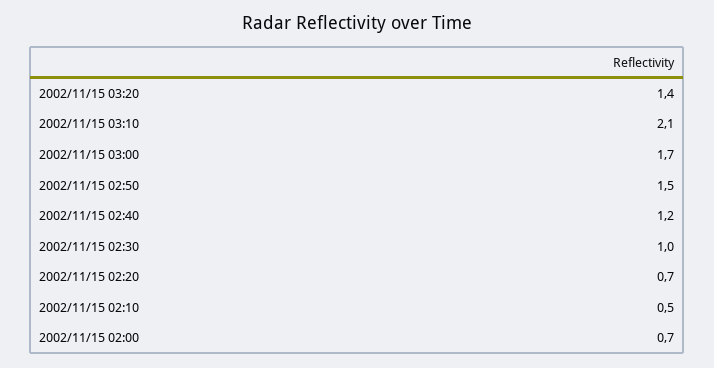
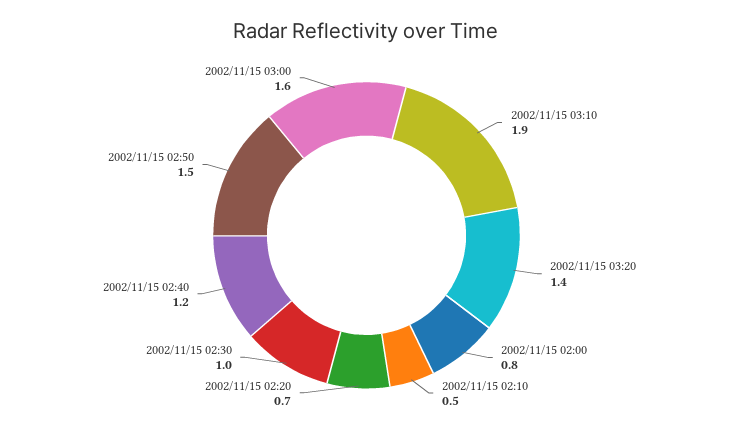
2002/11/15 03:10: 2.1 -> 1.9
2002/11/15 03:00: 1.7 -> 1.6
2002/11/15 02:00: 0.7 -> 0.8

